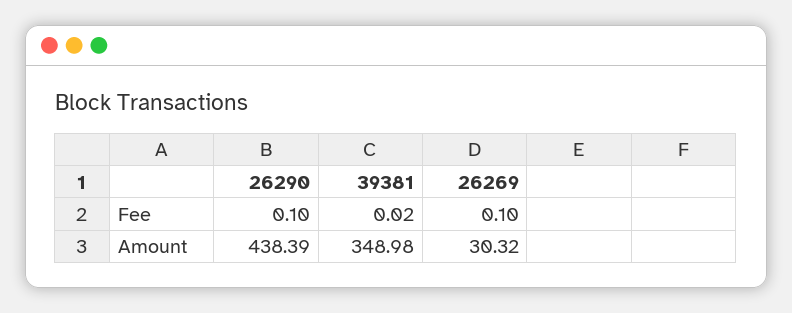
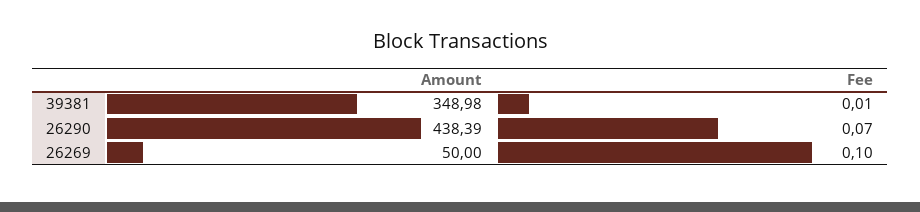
26290, Fee: 0.1 -> 0.07
39381, Fee: 0.02 -> 0.01
26269, Amount: 30.32 -> 50

